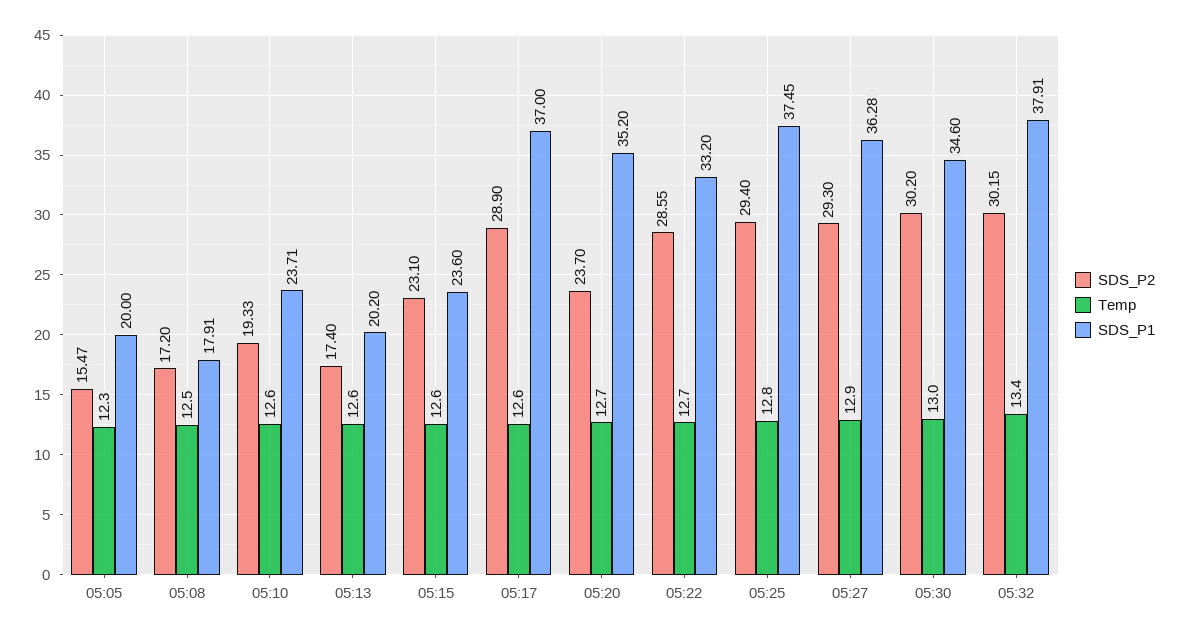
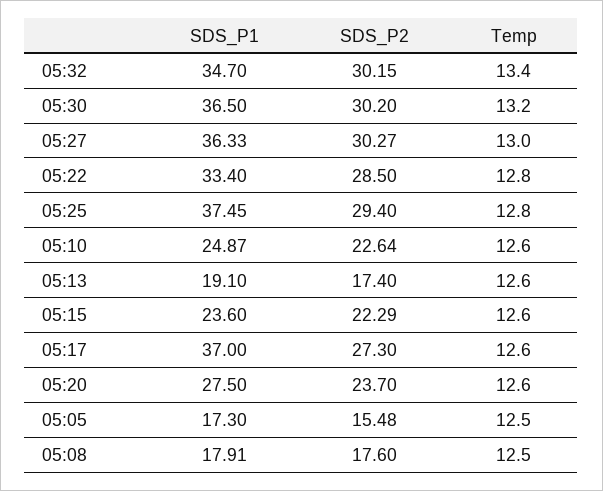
SDS_P2, 05:05: 15.47 -> 15.48
Temp, 05:05: 12.3 -> 12.5
SDS_P1, 05:05: 20 -> 17.3
SDS_P2, 05:08: 17.2 -> 17.6
SDS_P2, 05:10: 19.33 -> 22.64
SDS_P1, 05:10: 23.71 -> 24.87
SDS_P1, 05:13: 20.2 -> 19.1
SDS_P2, 05:15: 23.1 -> 22.29
SDS_P2, 05:17: 28.9 -> 27.3
Temp, 05:20: 12.7 -> 12.6
SDS_P1, 05:20: 35.2 -> 27.5
SDS_P2, 05:22: 28.55 -> 28.5
Temp, 05:22: 12.7 -> 12.8
SDS_P1, 05:22: 33.2 -> 33.4
SDS_P2, 05:27: 29.3 -> 30.27
Temp, 05:27: 12.9 -> 13
SDS_P1, 05:27: 36.28 -> 36.33
Temp, 05:30: 13 -> 13.2
SDS_P1, 05:30: 34.6 -> 36.5
SDS_P1, 05:32: 37.91 -> 34.7

